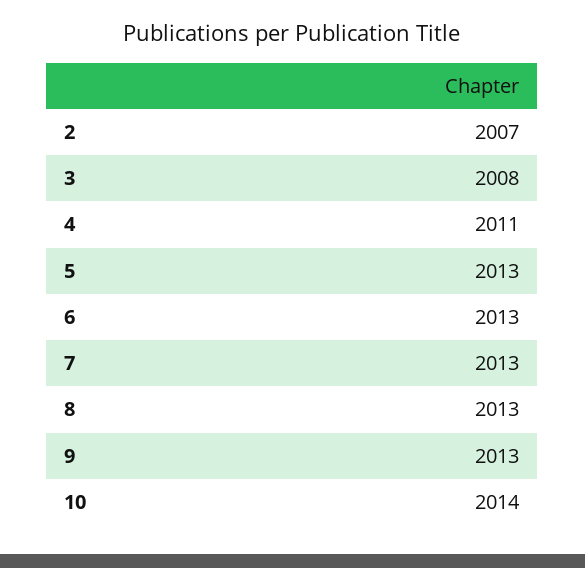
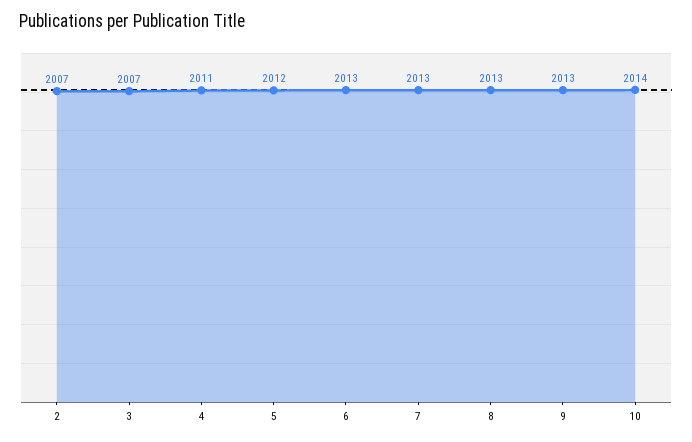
3: 2008 -> 2007
5: 2013 -> 2012

